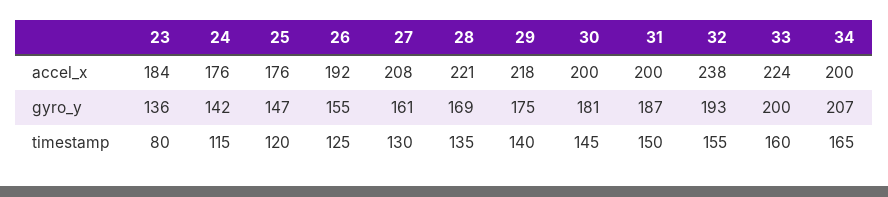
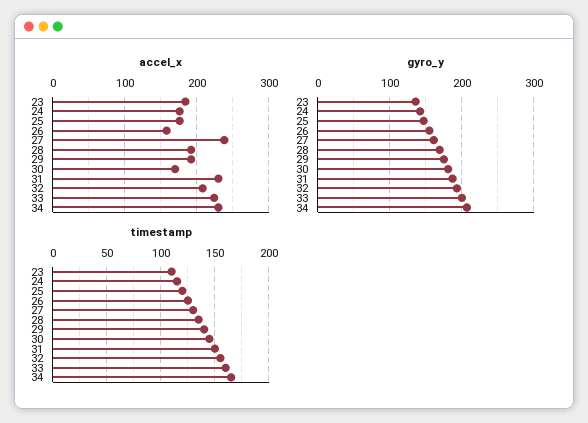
accel_x, 26: 192 -> 160
accel_x, 27: 208 -> 240
accel_x, 28: 221 -> 190
accel_x, 29: 218 -> 190
accel_x, 30: 200 -> 170
accel_x, 31: 200 -> 230
accel_x, 32: 238 -> 210
accel_x, 34: 200 -> 230
timestamp, 23: 80 -> 110

